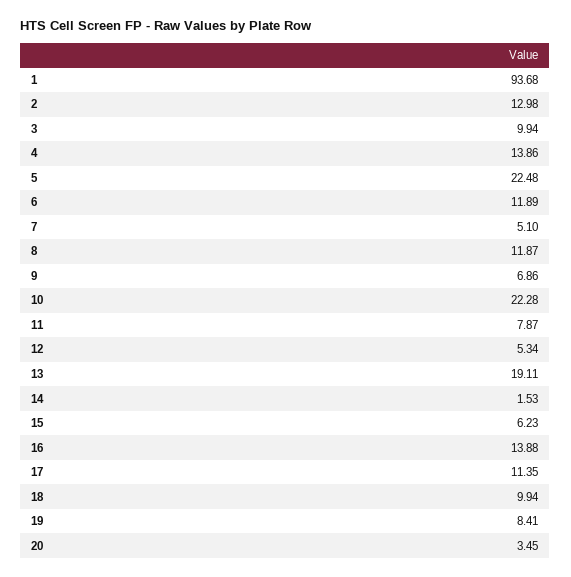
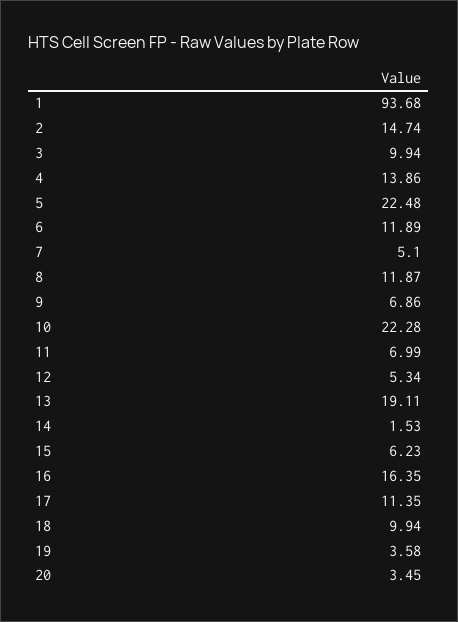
2: 12.98 -> 14.74
11: 7.87 -> 6.99
16: 13.88 -> 16.35
19: 8.41 -> 3.58

